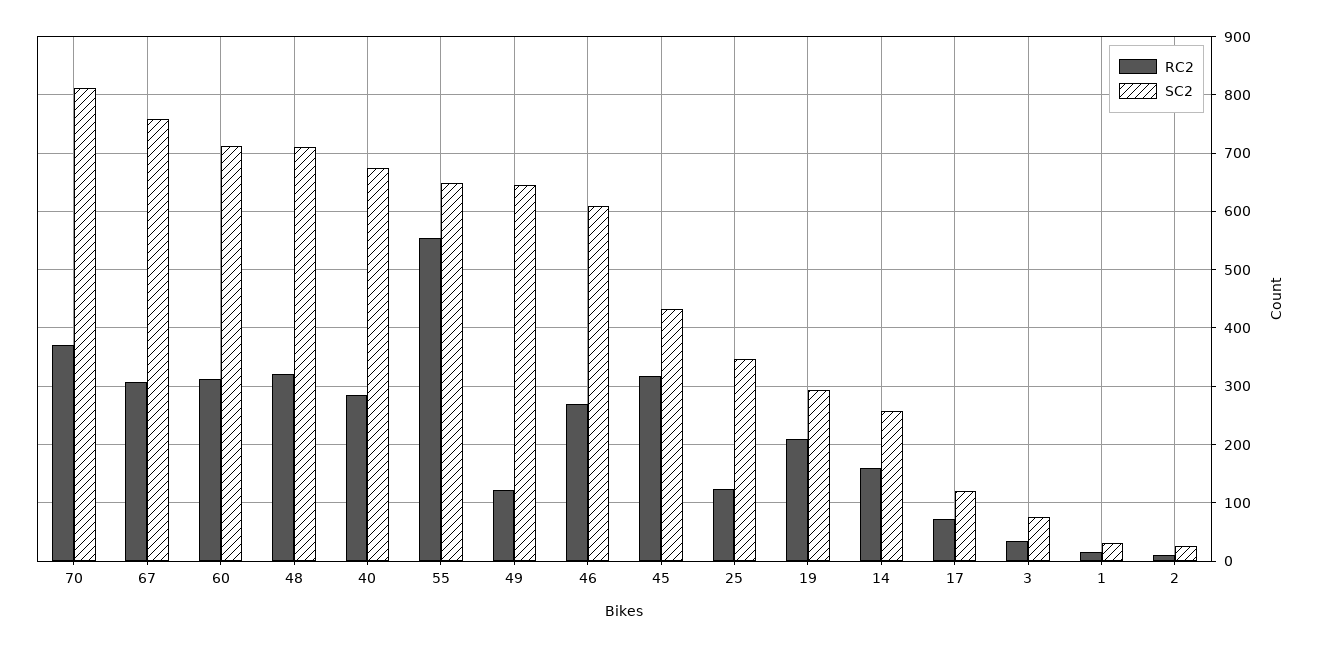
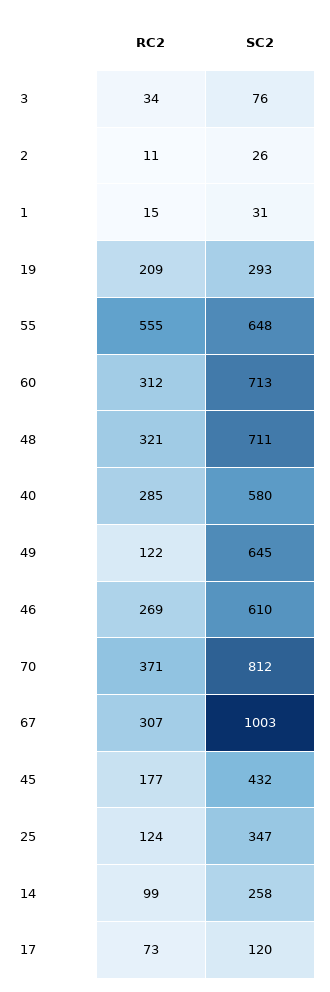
SC2, 67: 760 -> 1003
SC2, 40: 680 -> 580
RC2, 45: 320 -> 177
RC2, 14: 160 -> 99

